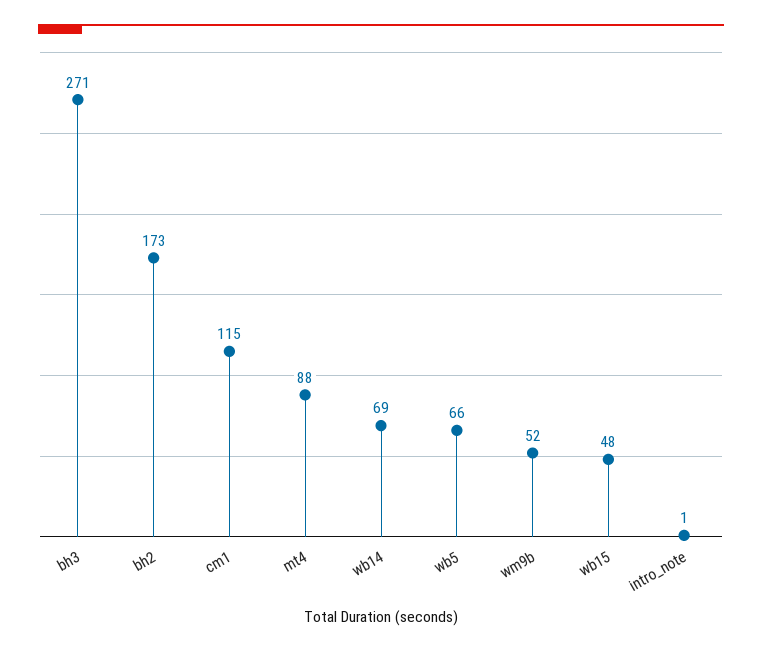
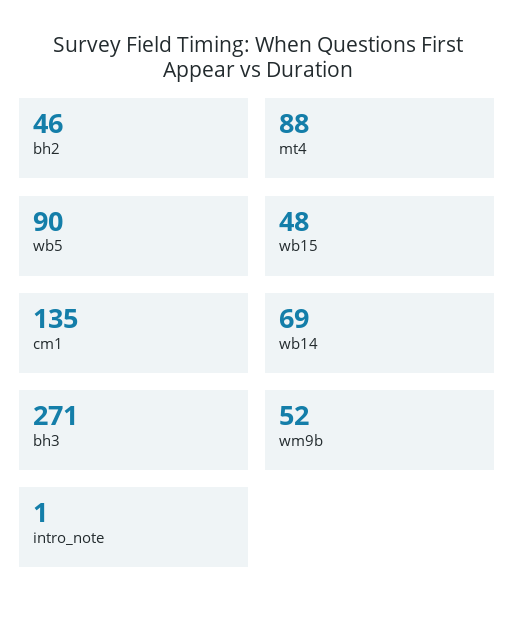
bh2: 173 -> 46
cm1: 115 -> 135
wb5: 66 -> 90

